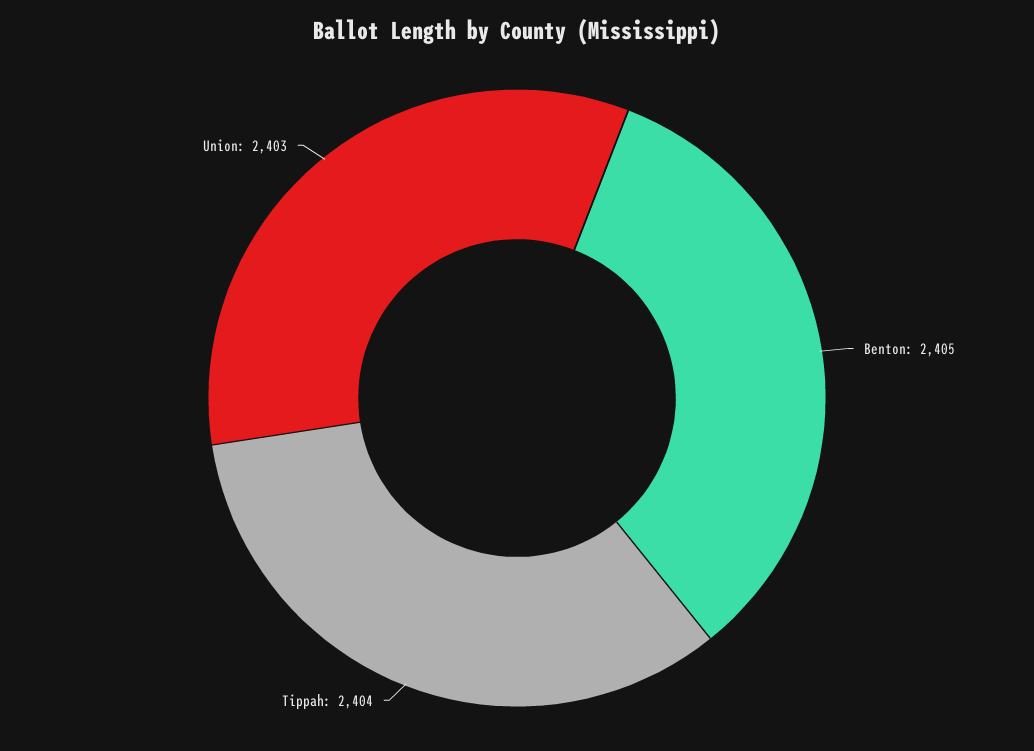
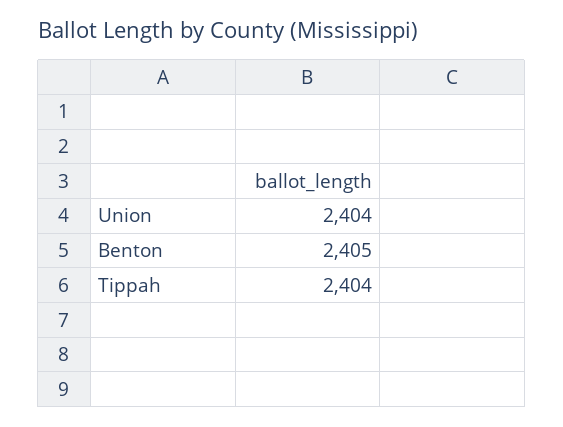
Union: 2403 -> 2404

